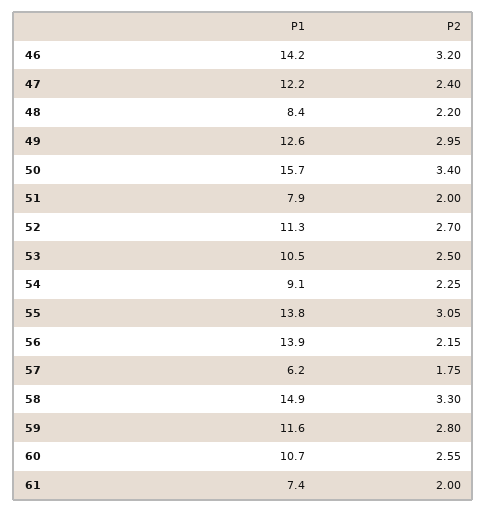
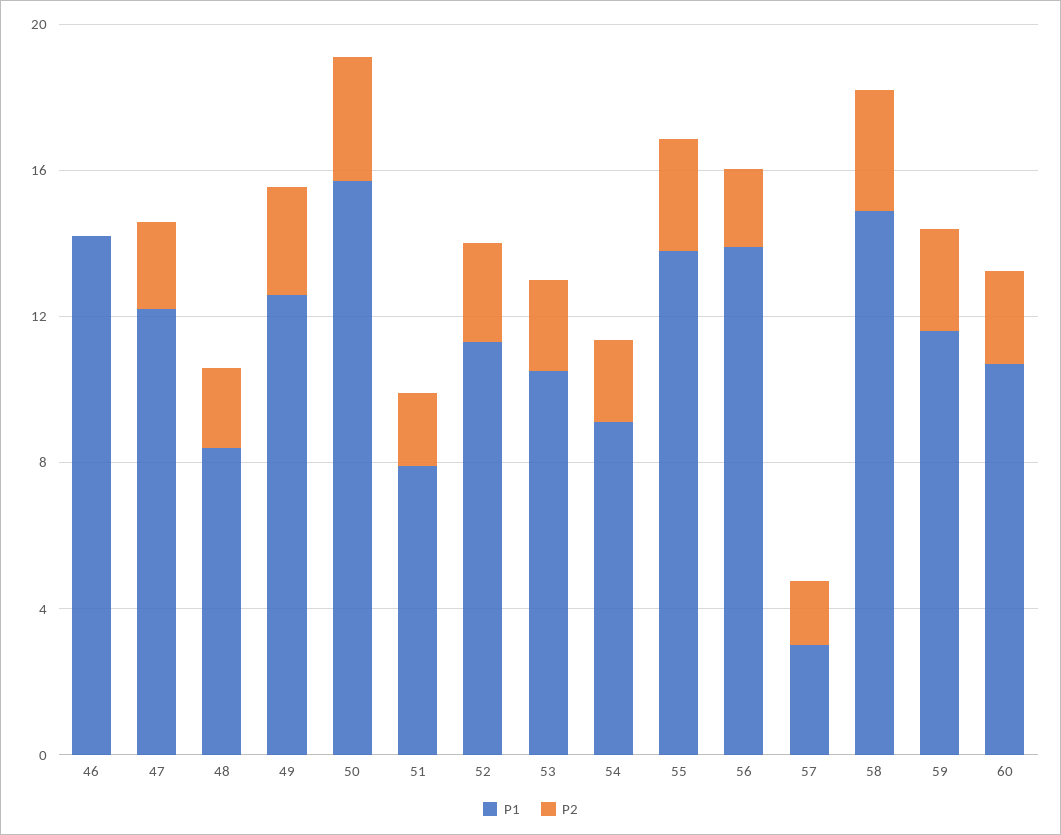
P2, 46: 3.2 -> 0
P1, 57: 6.2 -> 3
P1, 61: 7.4 -> none
P2, 61: 2 -> none

